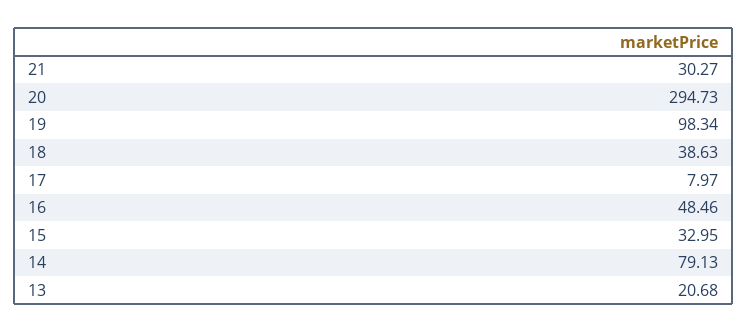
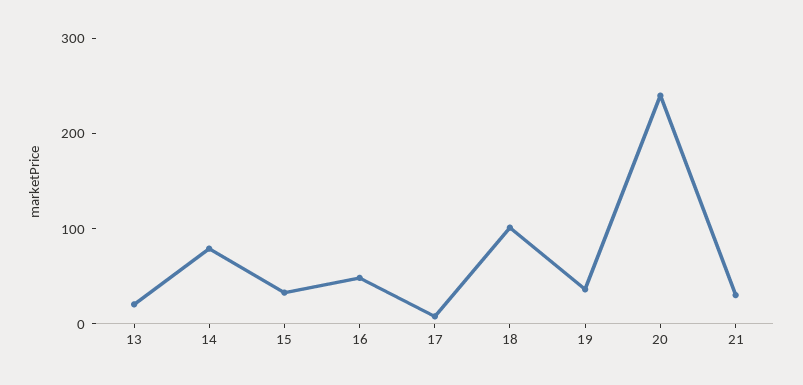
20: 294.73 -> 240
19: 98.34 -> 40
18: 38.63 -> 100

